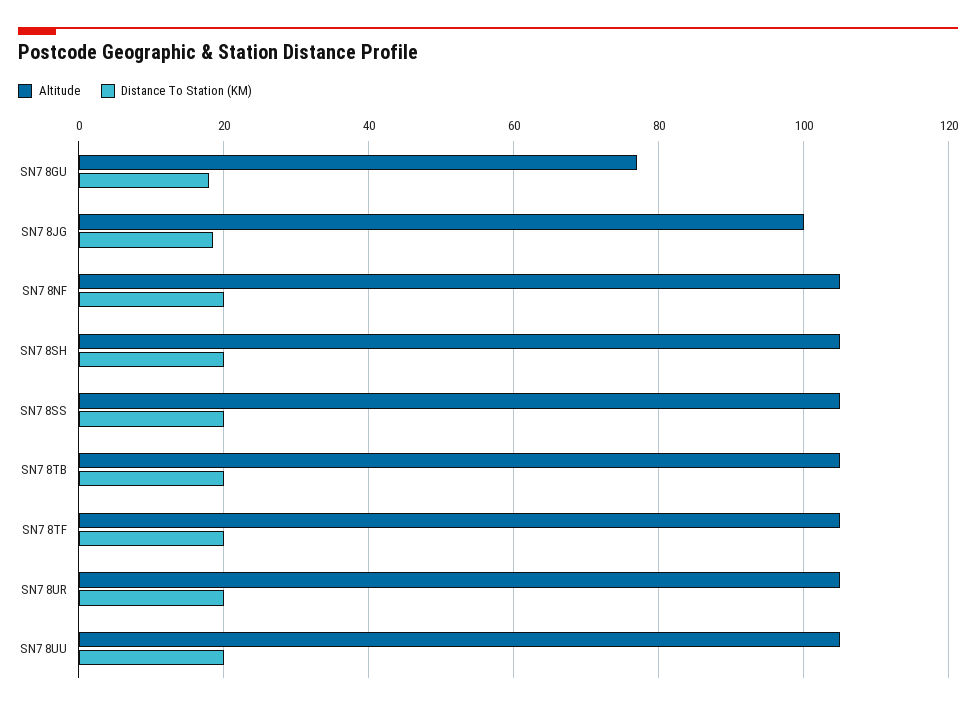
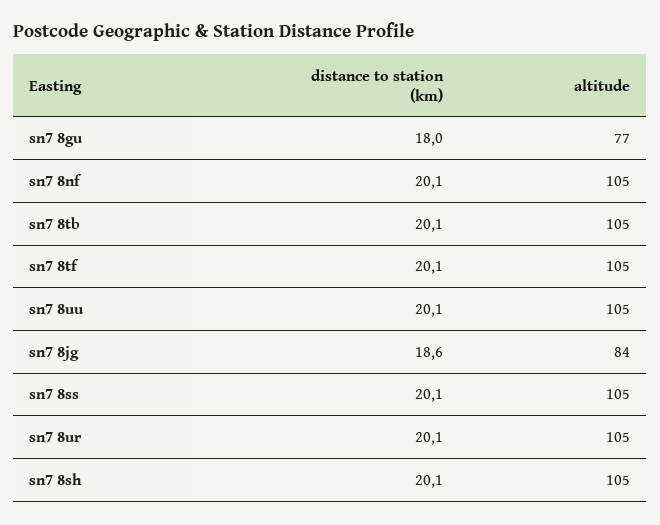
Altitude, SN7 8JG: 100 -> 84

